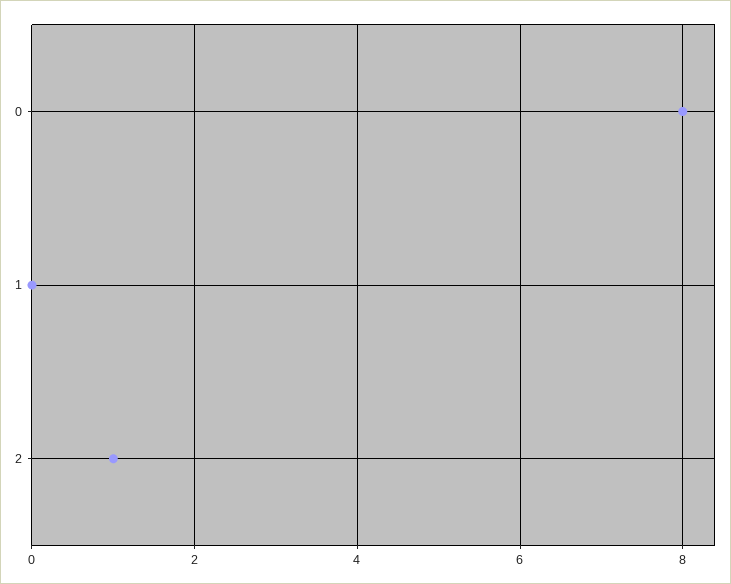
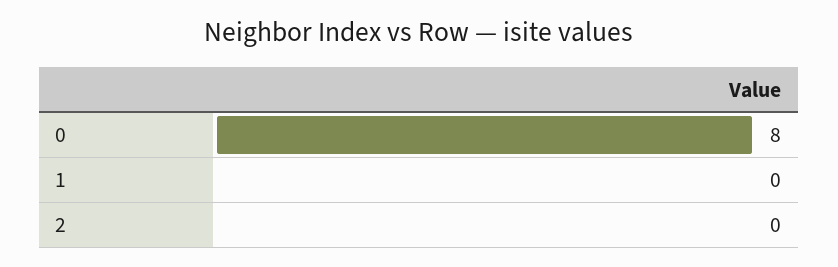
2: 1 -> 0

